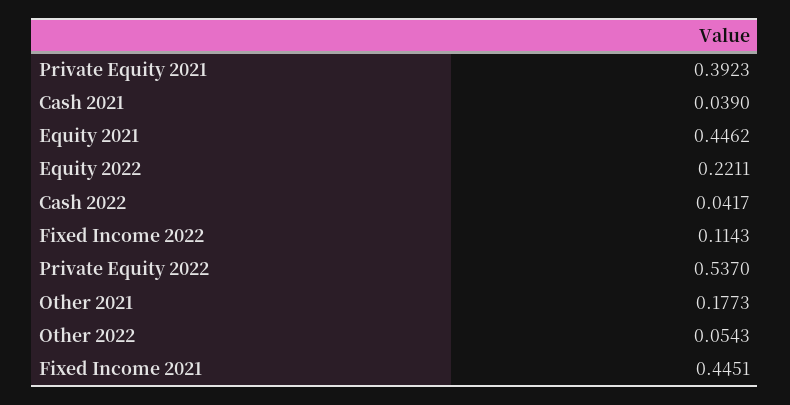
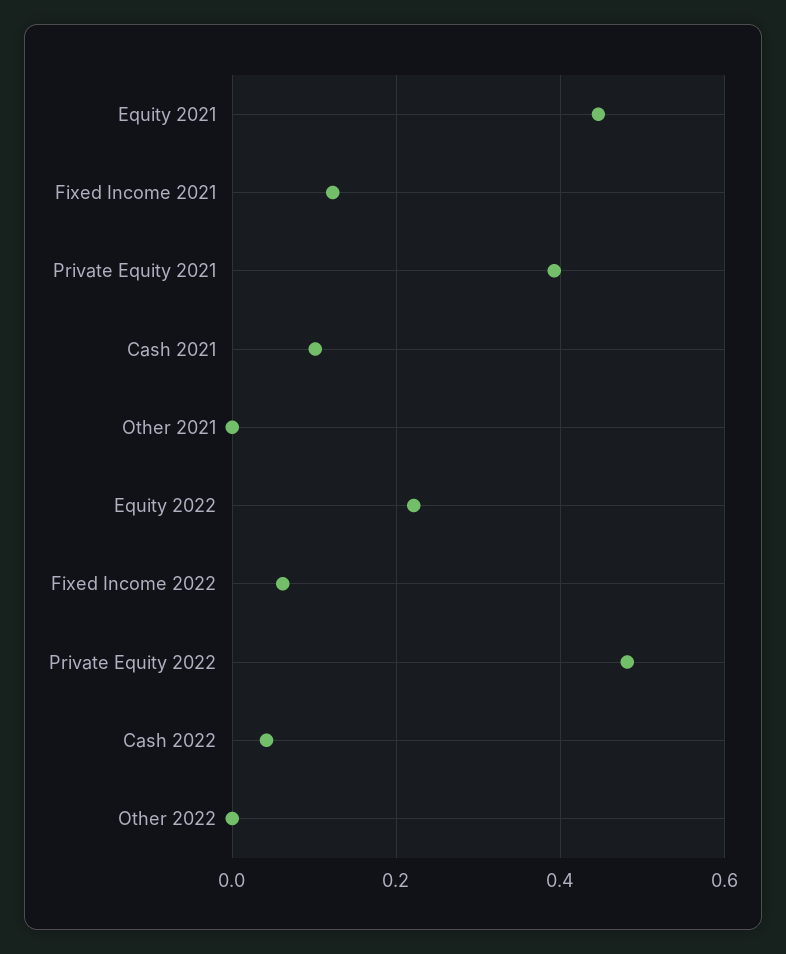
Cash 2021: 0.039 -> 0.1
Fixed Income 2022: 0.1143 -> 0.06
Private Equity 2022: 0.537 -> 0.48
Other 2021: 0.1773 -> 0
Other 2022: 0.0543 -> 0
Fixed Income 2021: 0.4451 -> 0.12

